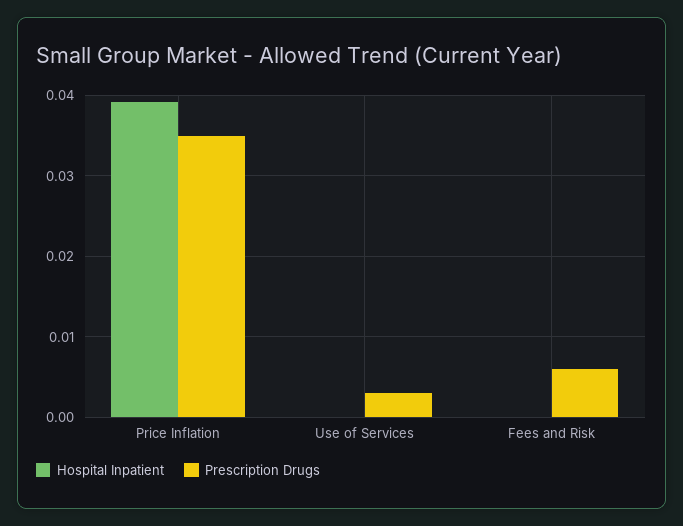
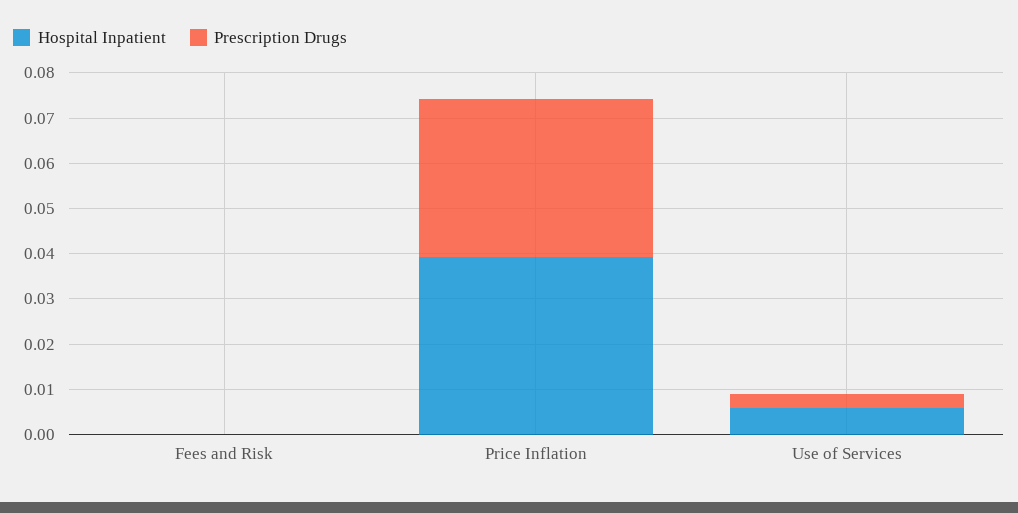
Hospital Inpatient, Use of Services: 0 -> 0.006
Prescription Drugs, Fees and Risk: 0.006 -> 0

